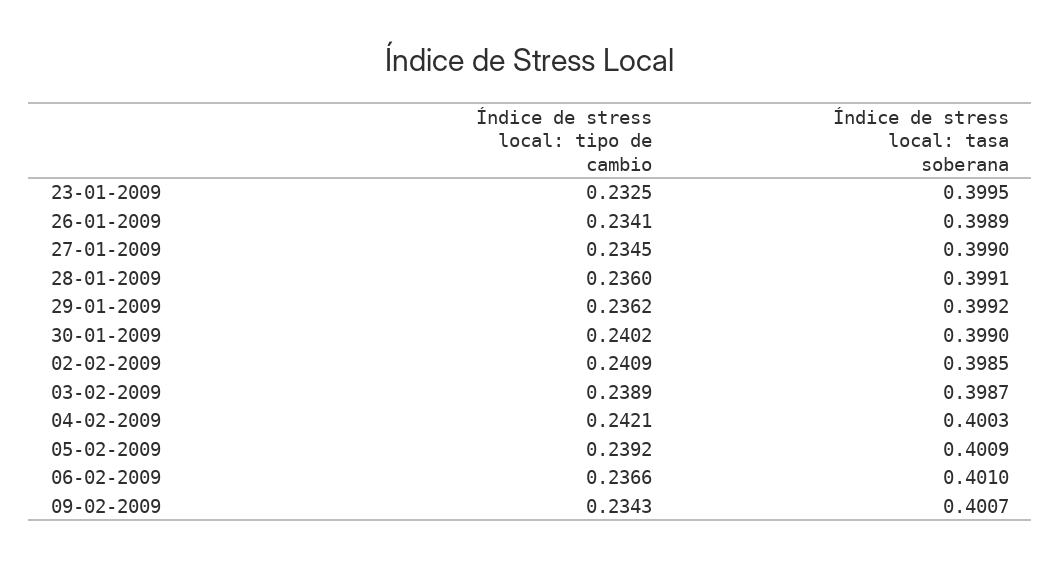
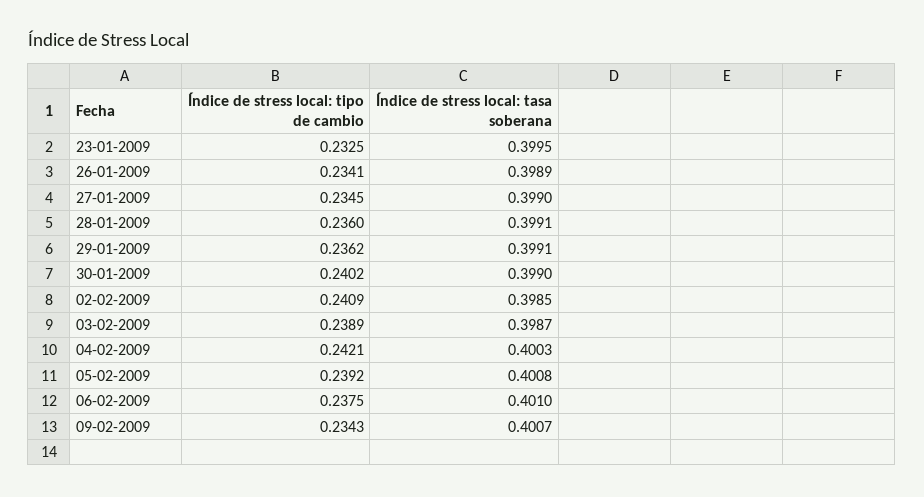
Índice de stress local: tasa soberana, 29-01-2009: 0.3992 -> 0.3991
Índice de stress local: tasa soberana, 05-02-2009: 0.4009 -> 0.4008
Índice de stress local: tipo de cambio, 06-02-2009: 0.2366 -> 0.2375

